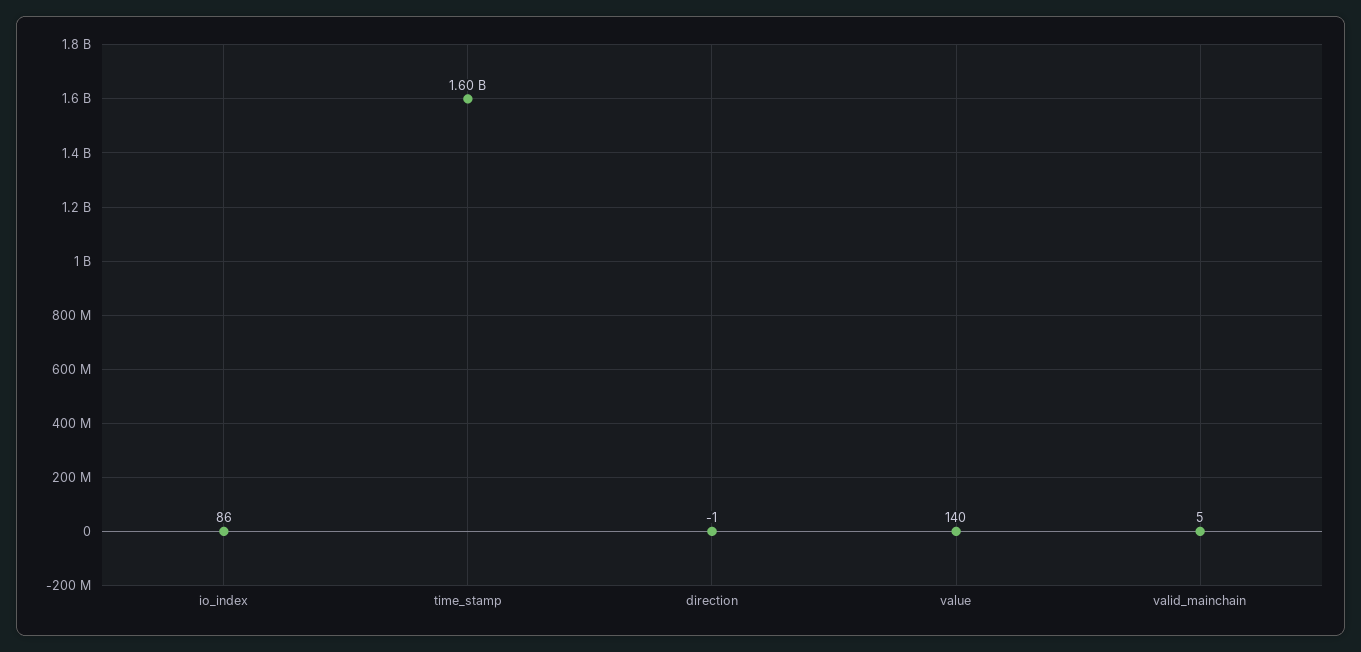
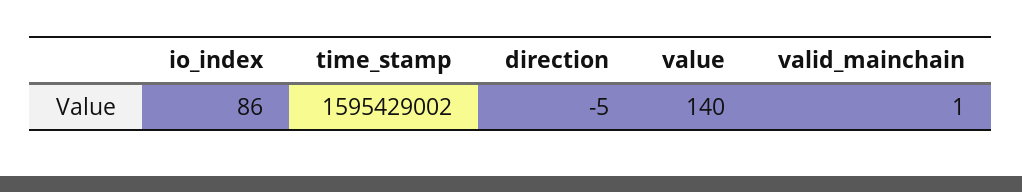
direction: -1 -> -5
valid_mainchain: 5 -> 1

